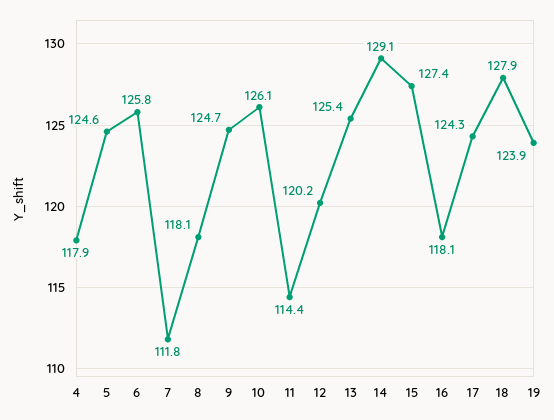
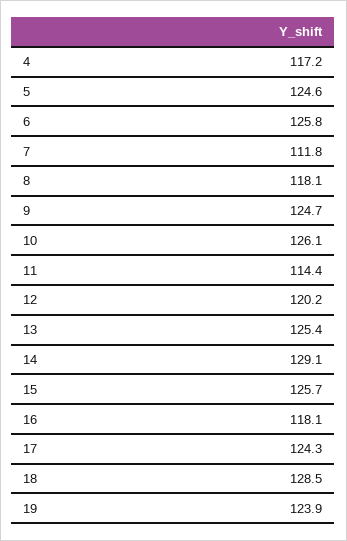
4: 117.9 -> 117.2
15: 127.4 -> 125.7
18: 127.9 -> 128.5

